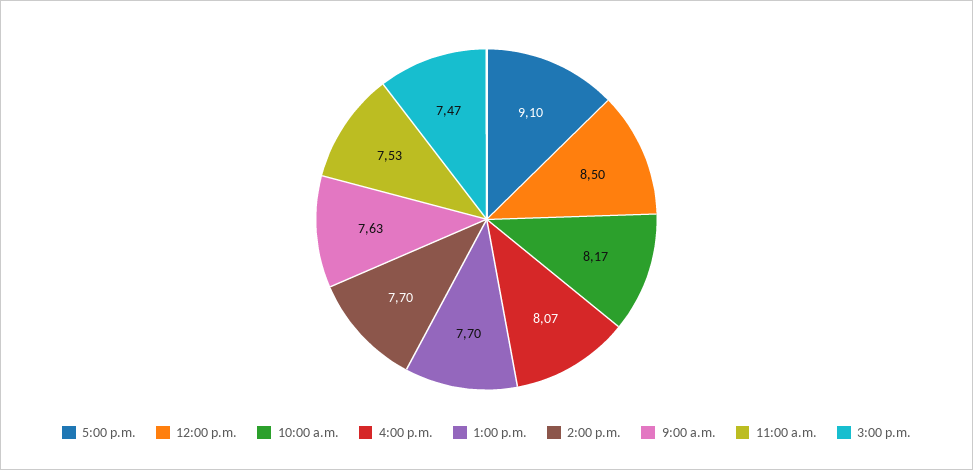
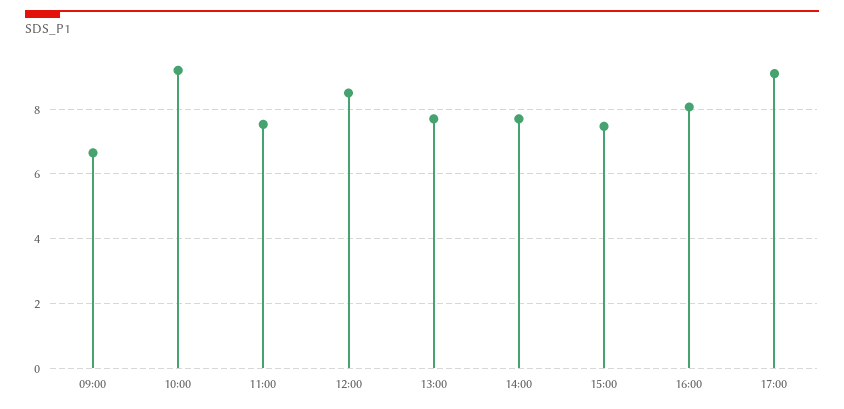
10:00 a.m.: 8.17 -> 9.2
9:00 a.m.: 7.63 -> 6.6

